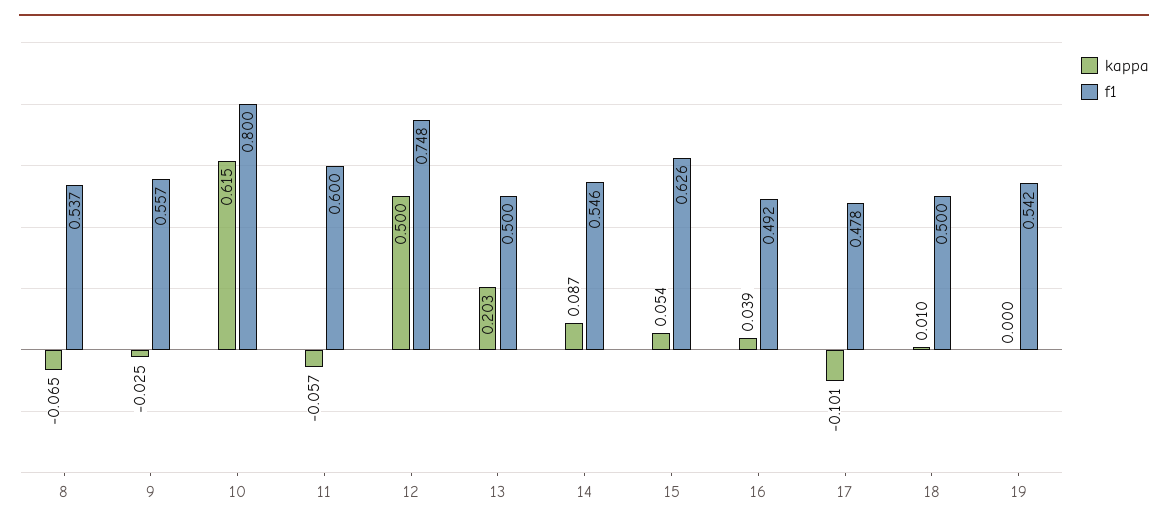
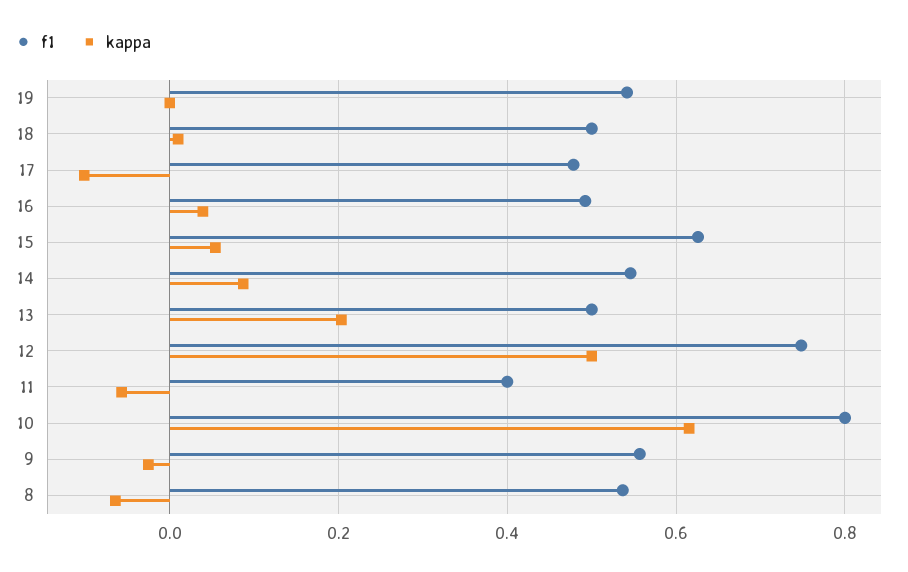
f1, 11: 0.6 -> 0.4

